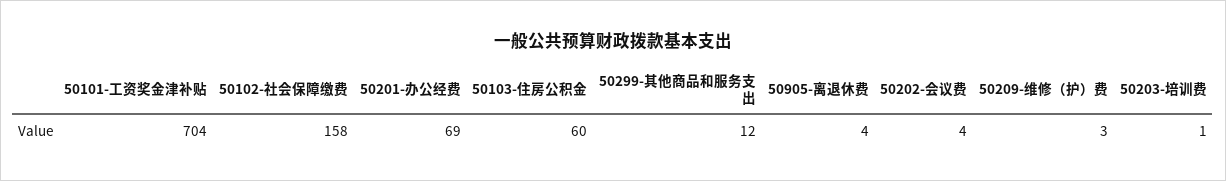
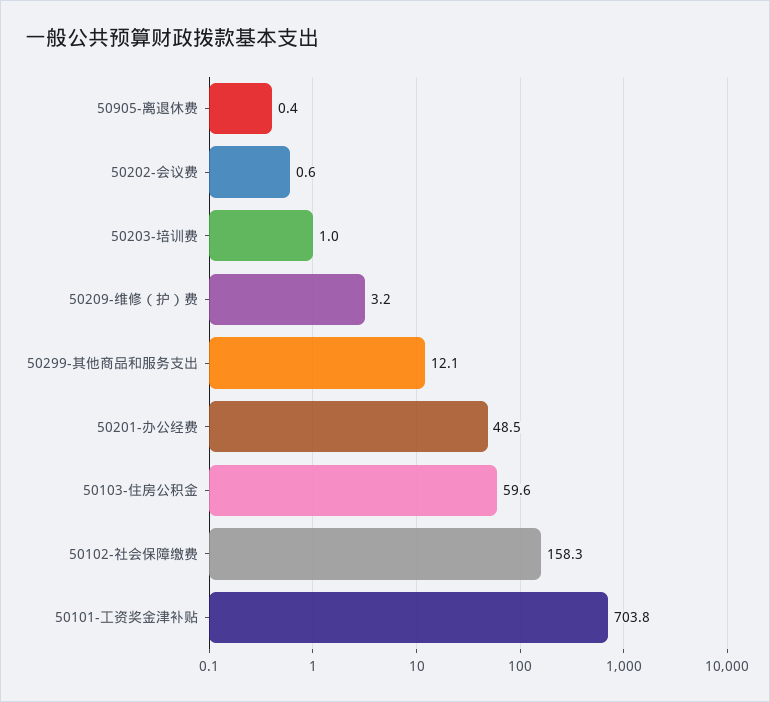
50201-办公经费: 69 -> 48.5
50905-离退休费: 4 -> 0.4
50202-会议费: 4 -> 0.6

